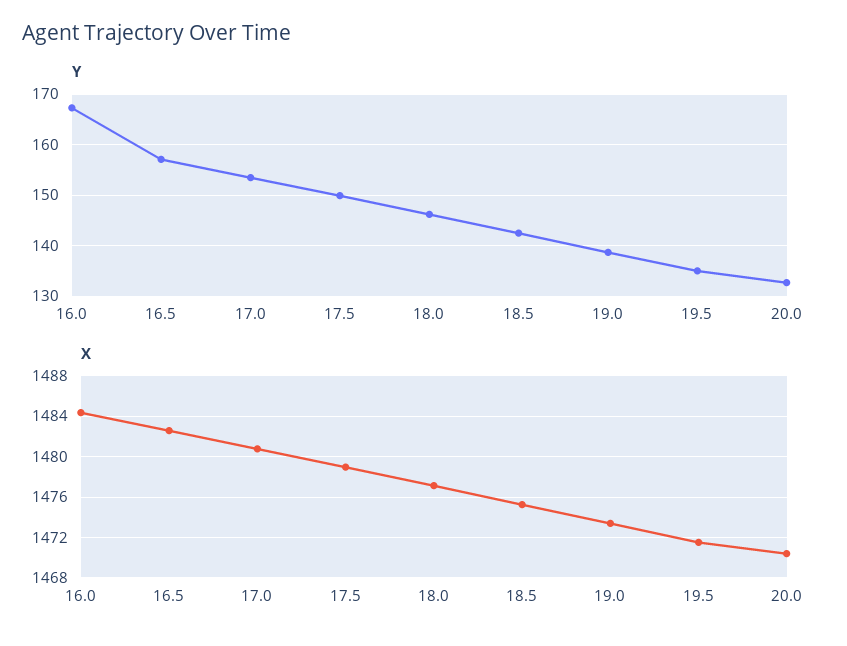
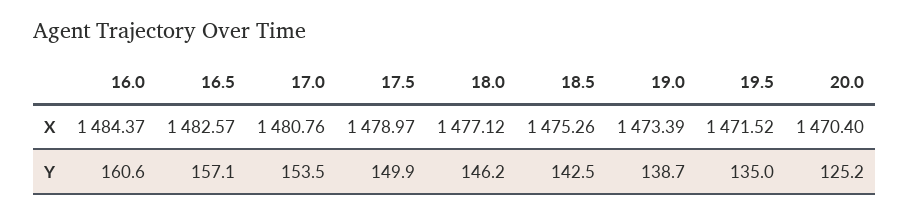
Y, 16.0: 168 -> 160.6
Y, 20.0: 132 -> 125.2

